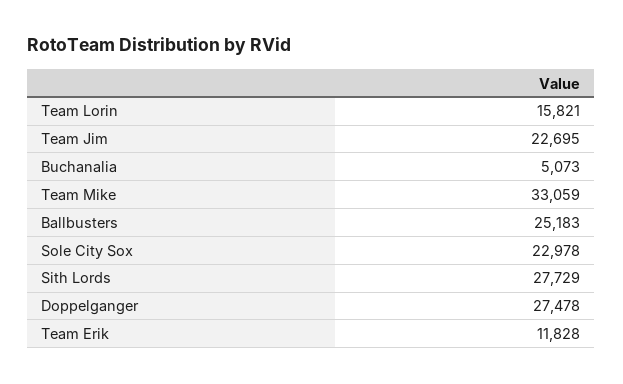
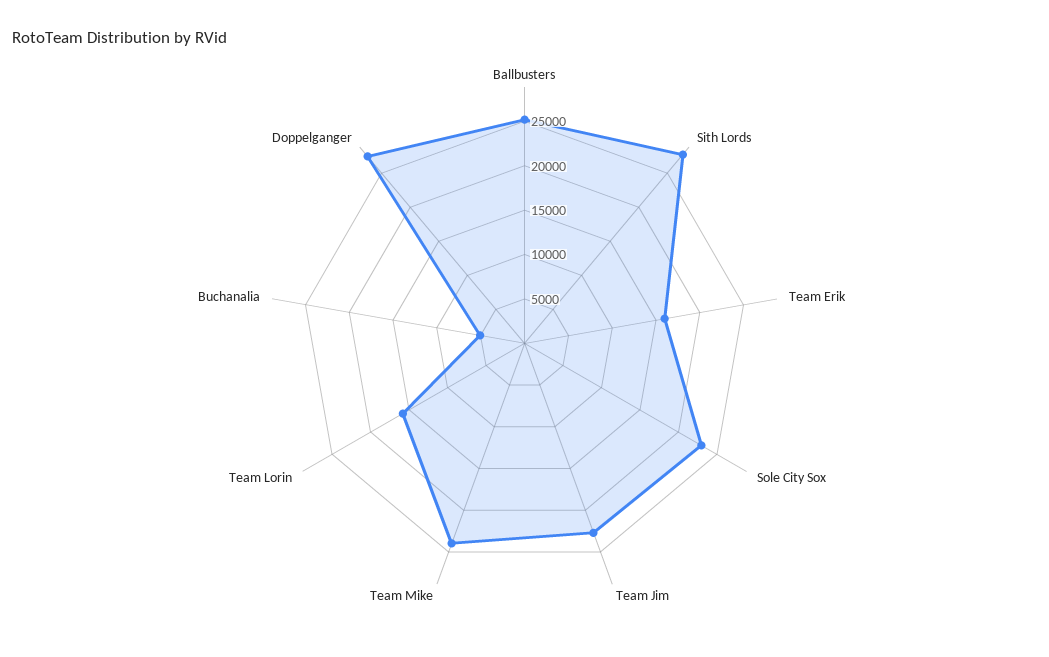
Team Mike: 33059 -> 24000
Team Erik: 11828 -> 16000

